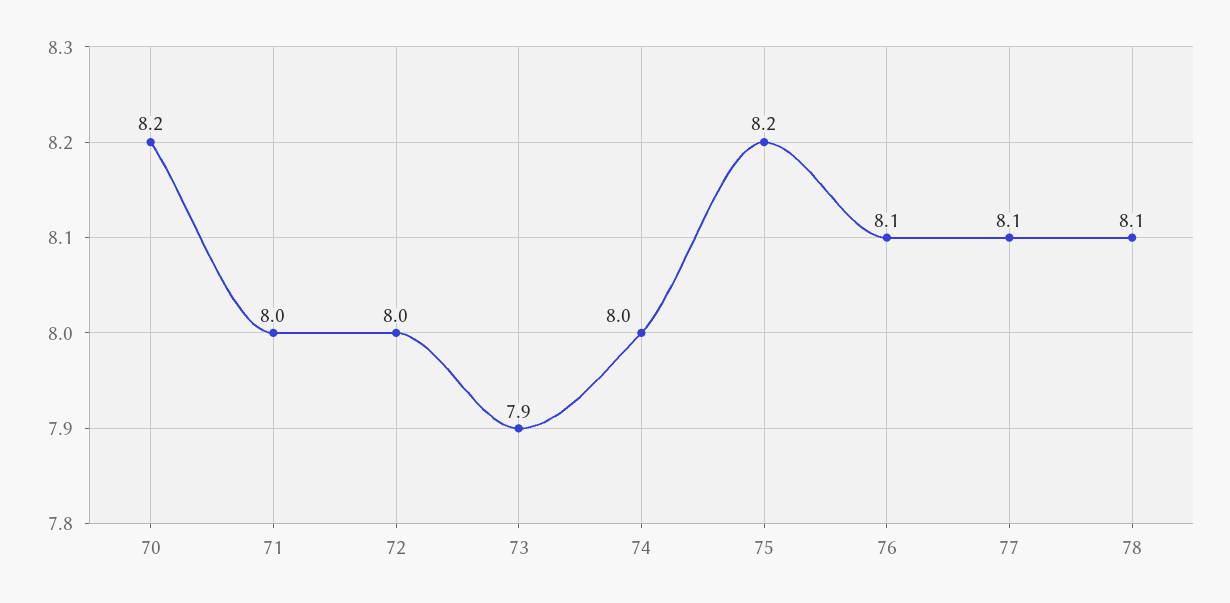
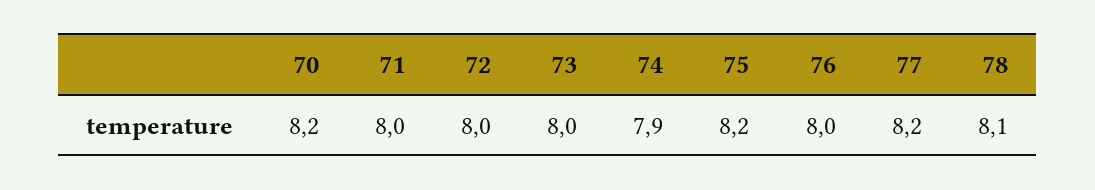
73: 7.9 -> 8
74: 8 -> 7.9
76: 8.1 -> 8
77: 8.1 -> 8.2

